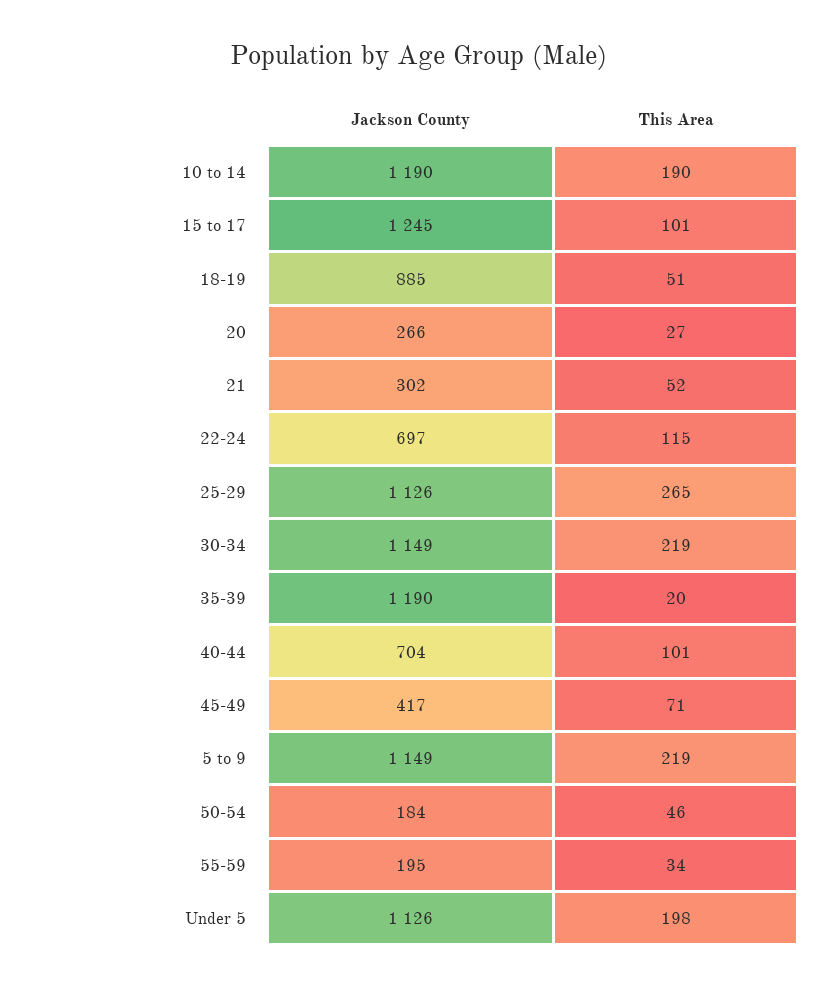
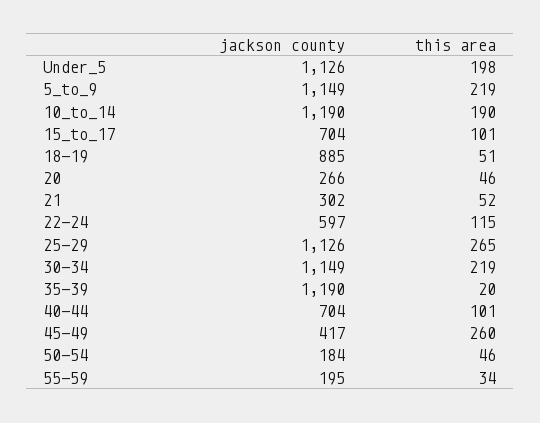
Jackson County, 15 to 17: 1245 -> 704
This Area, 20: 27 -> 46
Jackson County, 22-24: 697 -> 597
This Area, 45-49: 71 -> 260

